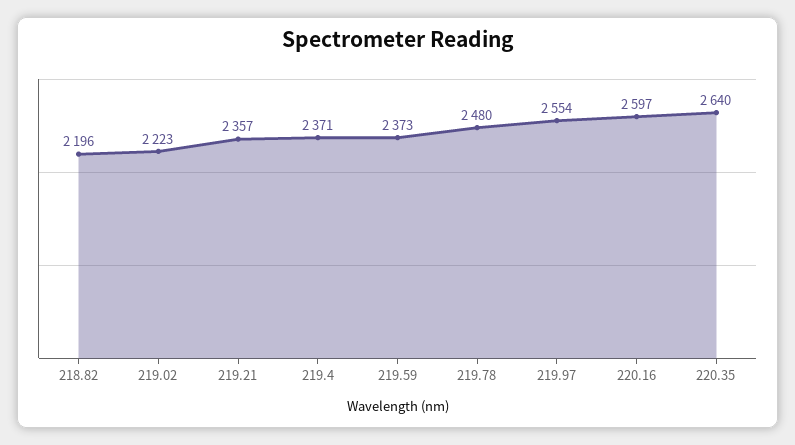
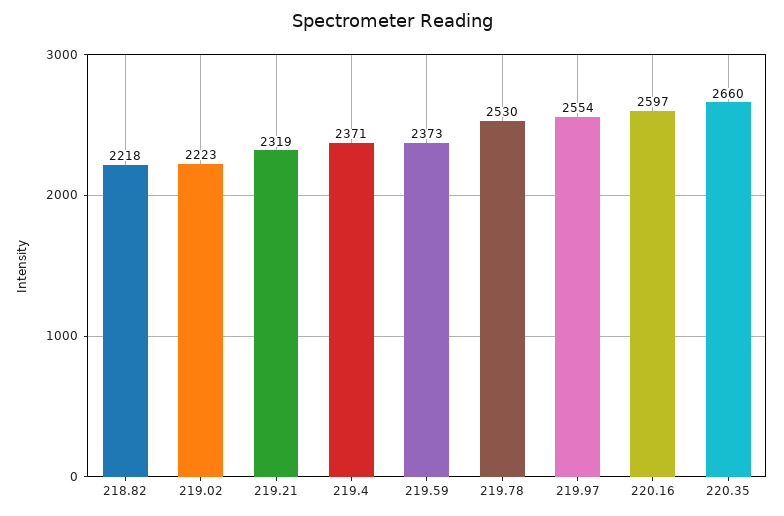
218.82: 2196 -> 2218
219.21: 2357 -> 2319
219.78: 2480 -> 2530
220.35: 2640 -> 2660

